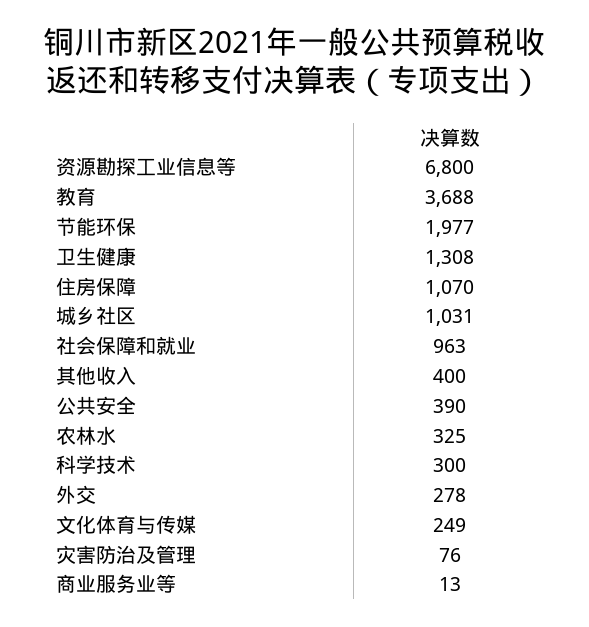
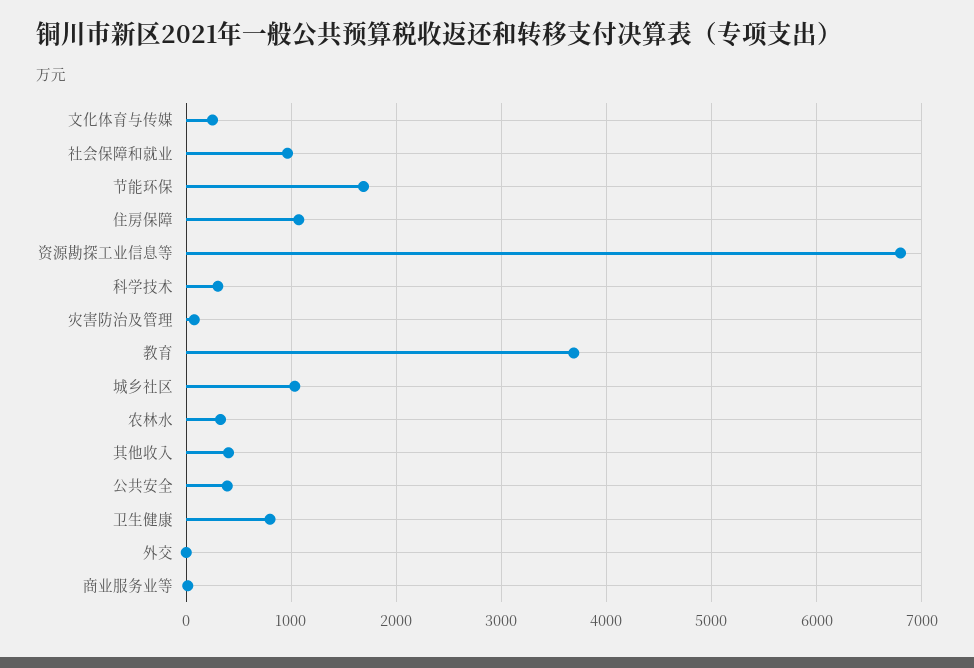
节能环保: 1977 -> 1700
卫生健康: 1308 -> 800
外交: 278 -> 0

